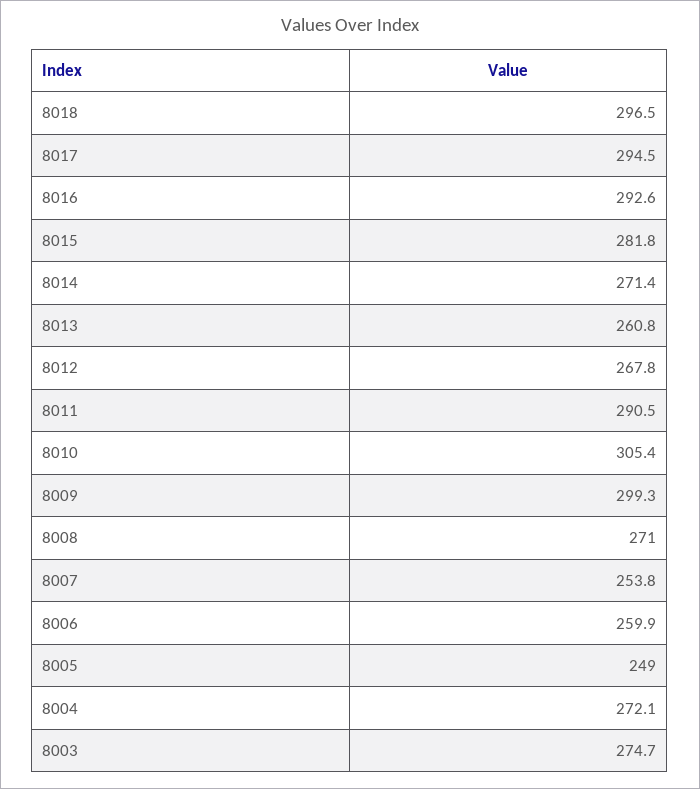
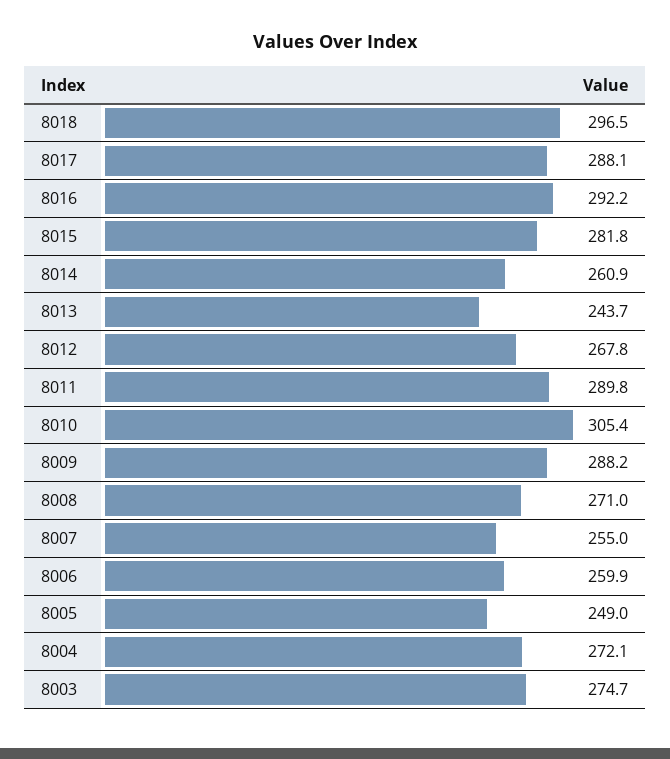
8017: 294.5 -> 288.1
8016: 292.6 -> 292.2
8014: 271.4 -> 260.9
8013: 260.8 -> 243.7
8011: 290.5 -> 289.8
8009: 299.3 -> 288.2
8007: 253.8 -> 255

